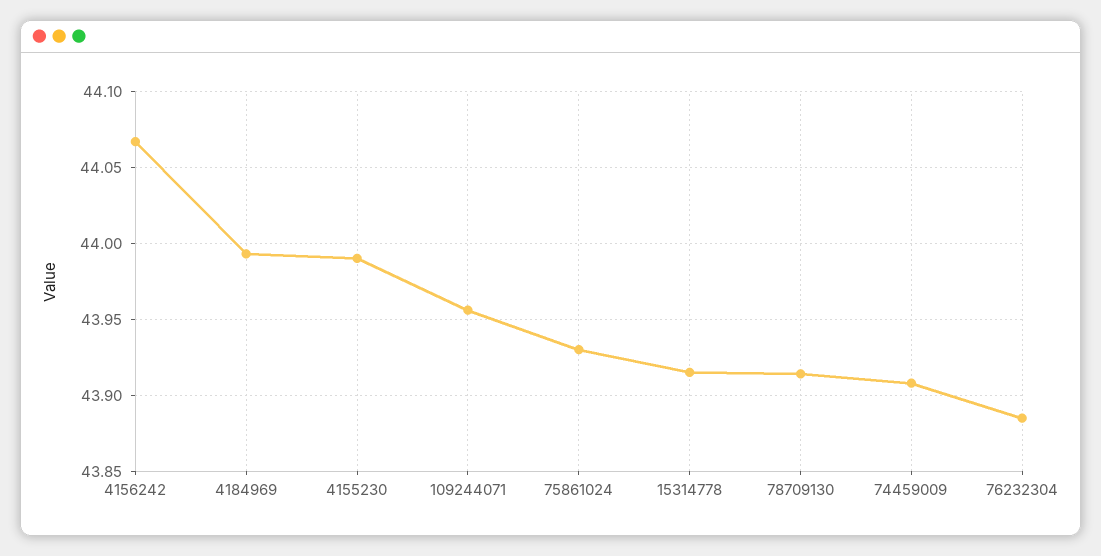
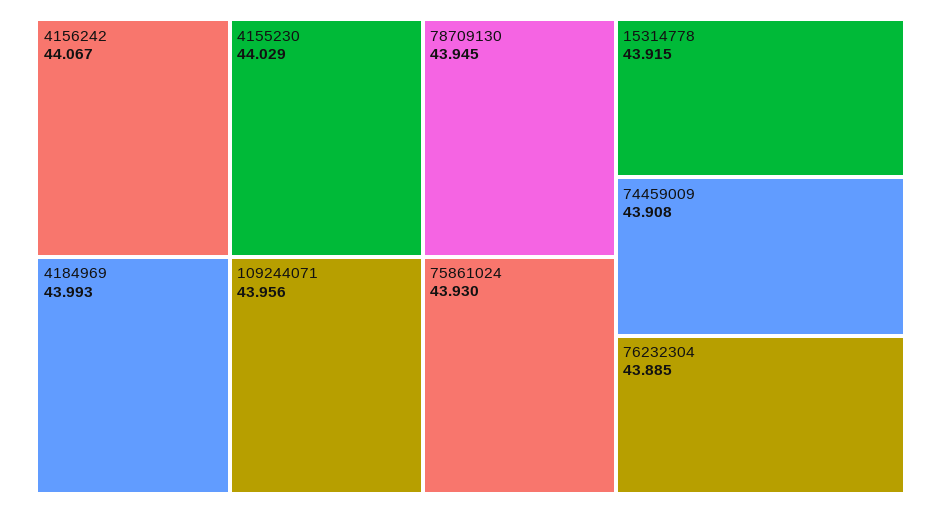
4155230: 43.99 -> 44.029
78709130: 43.915 -> 43.945

